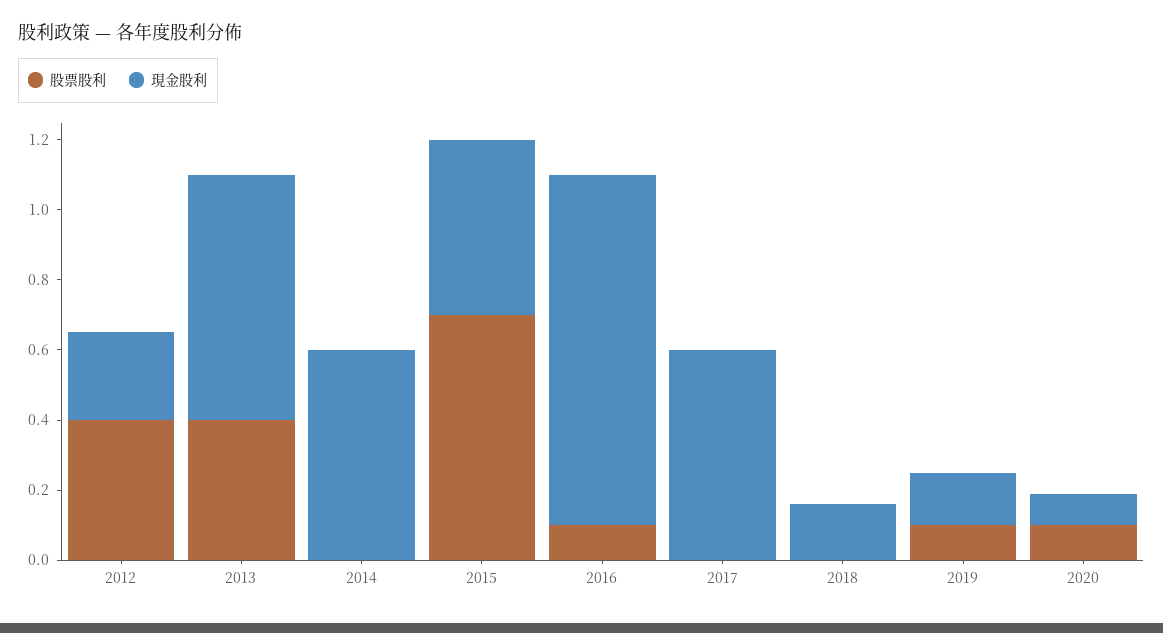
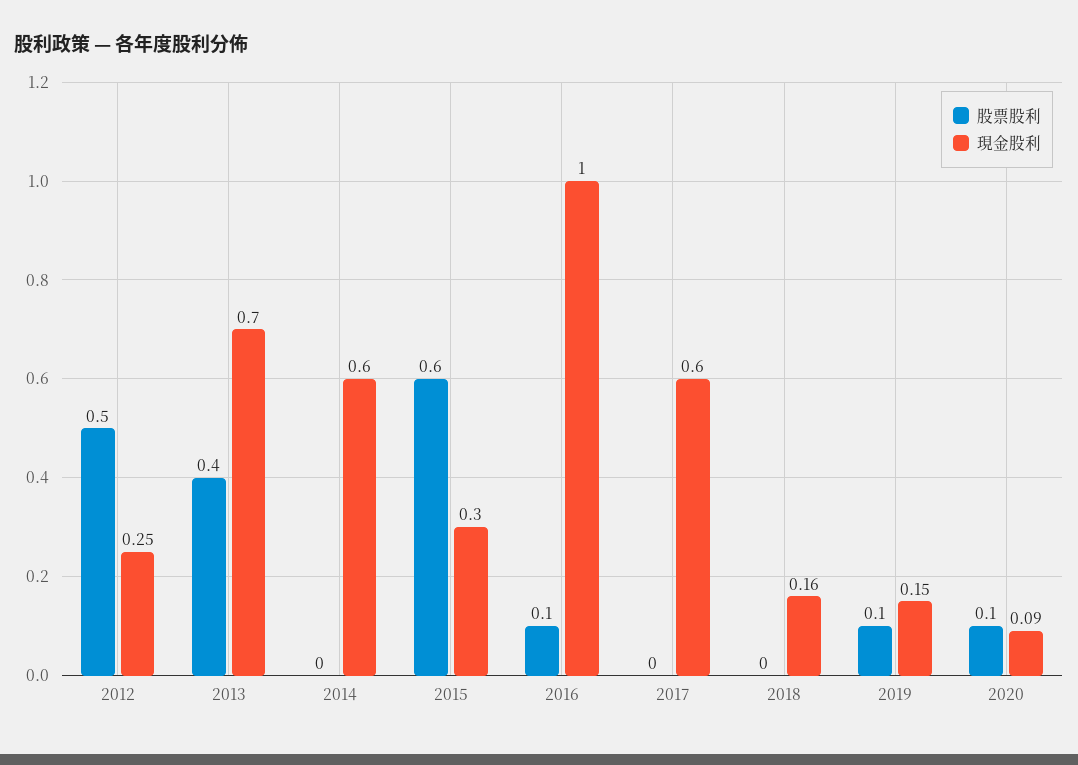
股票股利, 2012: 0.4 -> 0.5
股票股利, 2015: 0.7 -> 0.6
現金股利, 2015: 0.5 -> 0.3

